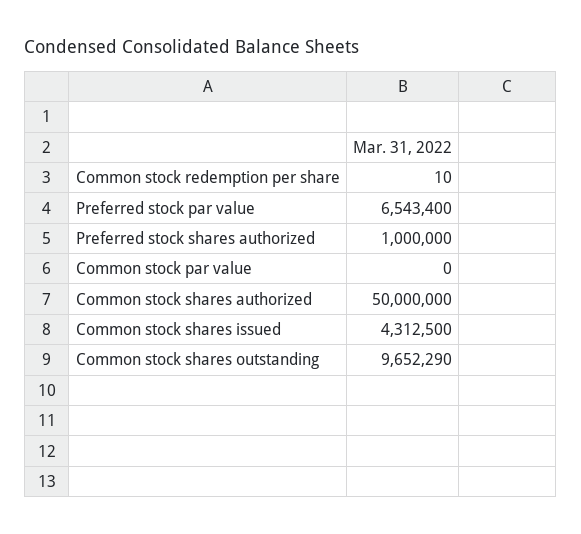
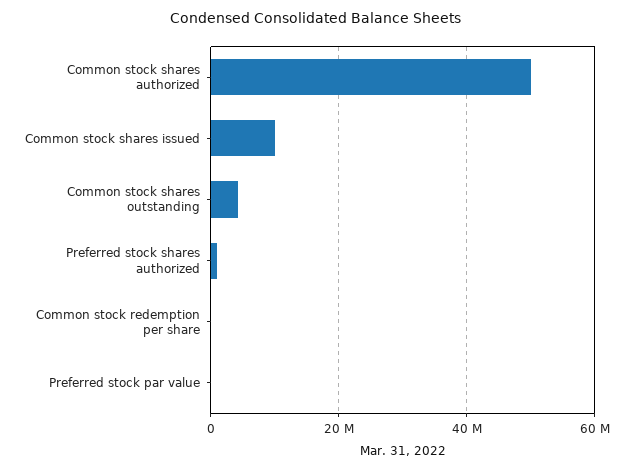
Preferred stock par value: 6543400 -> 0
Common stock par value: 0 -> none
Common stock shares issued: 4312500 -> 10000000
Common stock shares outstanding: 9652290 -> 4000000

